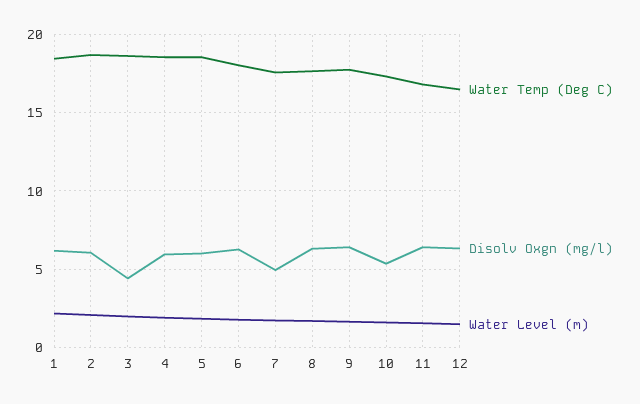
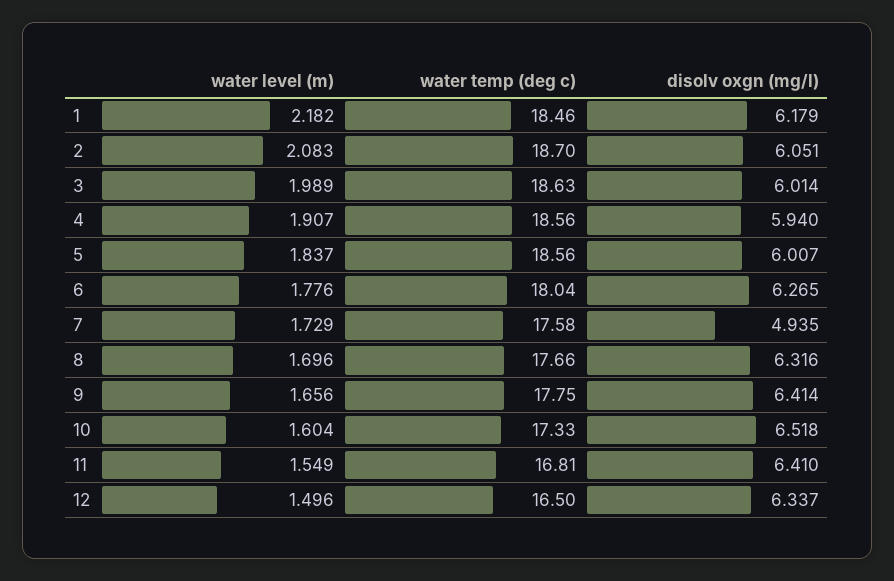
Disolv Oxgn (mg/l), 3: 4.5 -> 6.014
Disolv Oxgn (mg/l), 10: 5.5 -> 6.518

